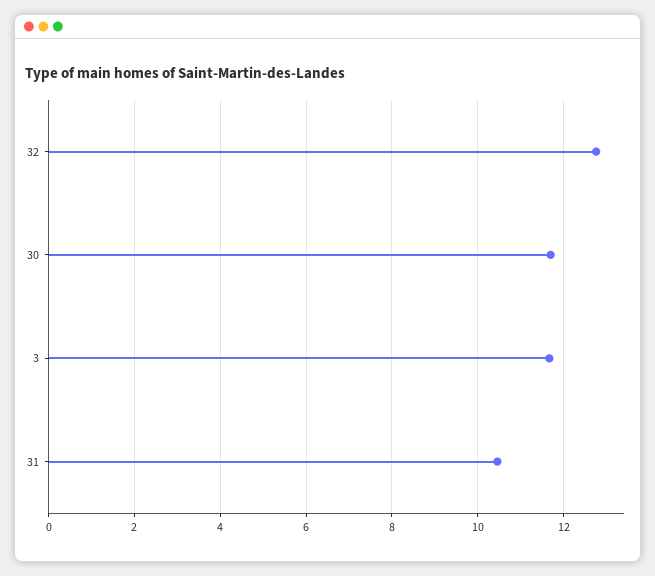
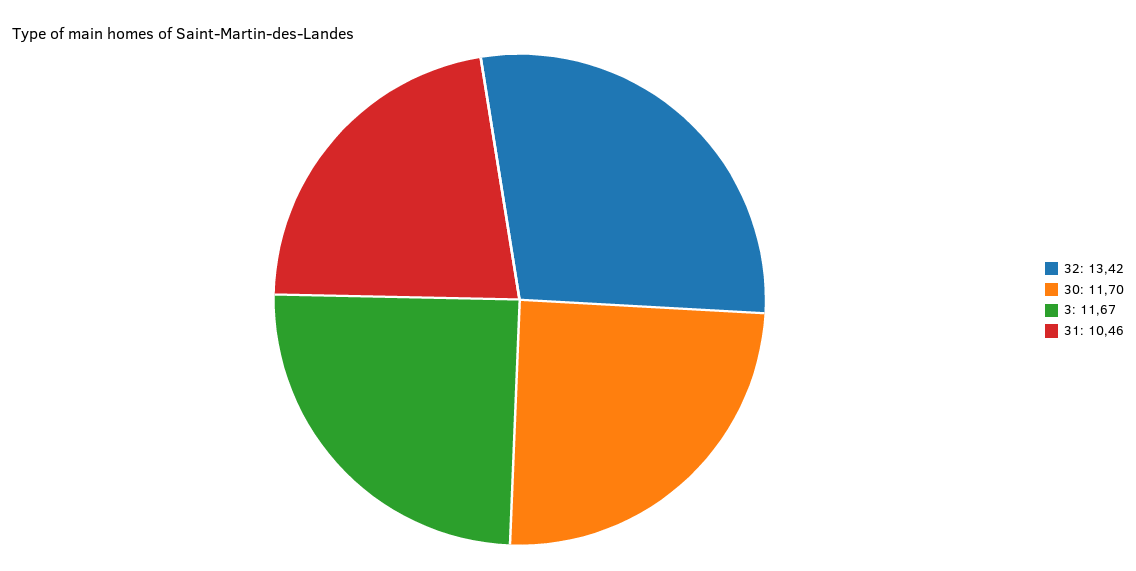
32: 12.8 -> 13.42

